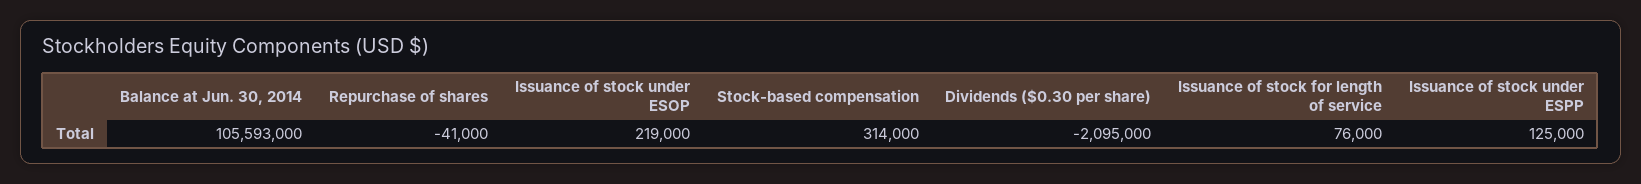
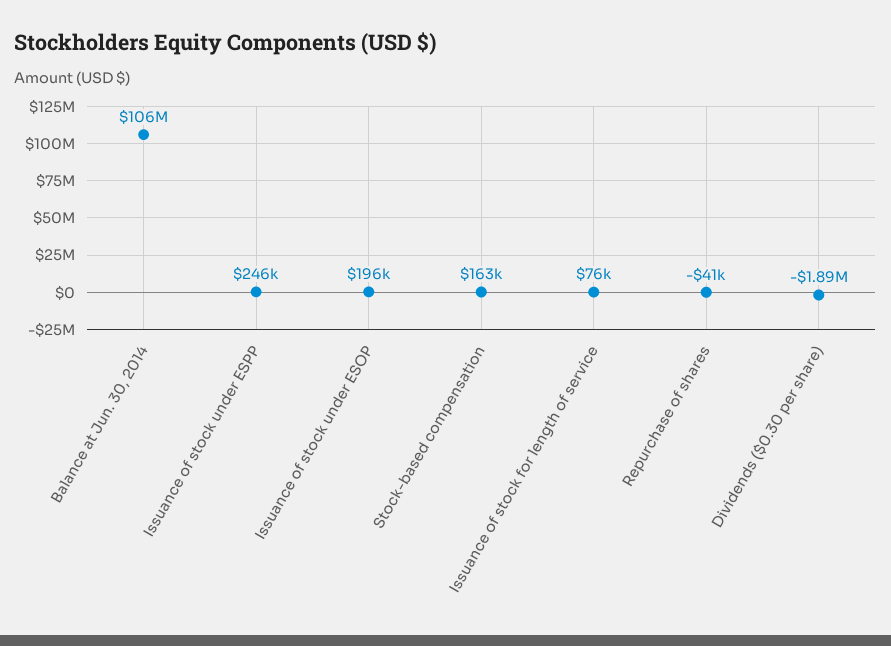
Issuance of stock under ESOP: 219000 -> 196000
Stock-based compensation: 314000 -> 163000
Dividends ($0.30 per share): -2095000 -> -1890000
Issuance of stock under ESPP: 125000 -> 246000

